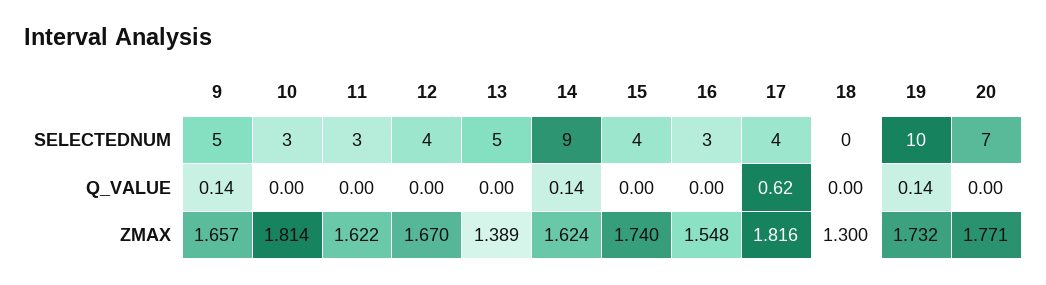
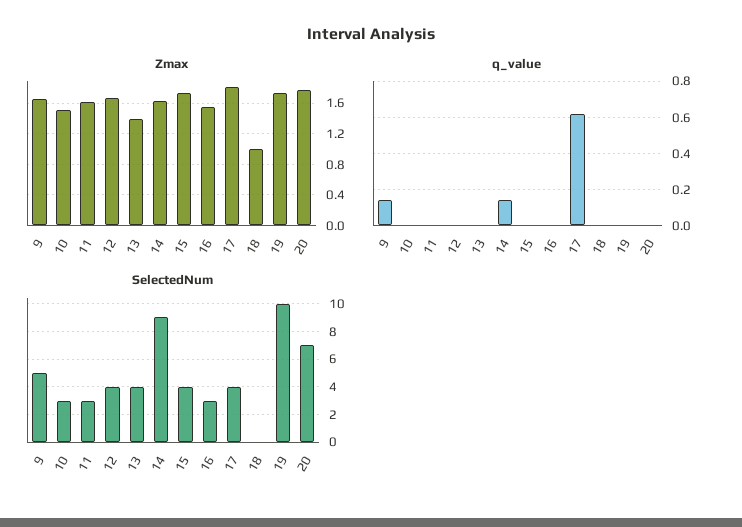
SELECTEDNUM, 13: 5 -> 4
Q_VALUE, 19: 0.14 -> 0
ZMAX, 10: 1.814 -> 1.5
ZMAX, 18: 1.3 -> 1

